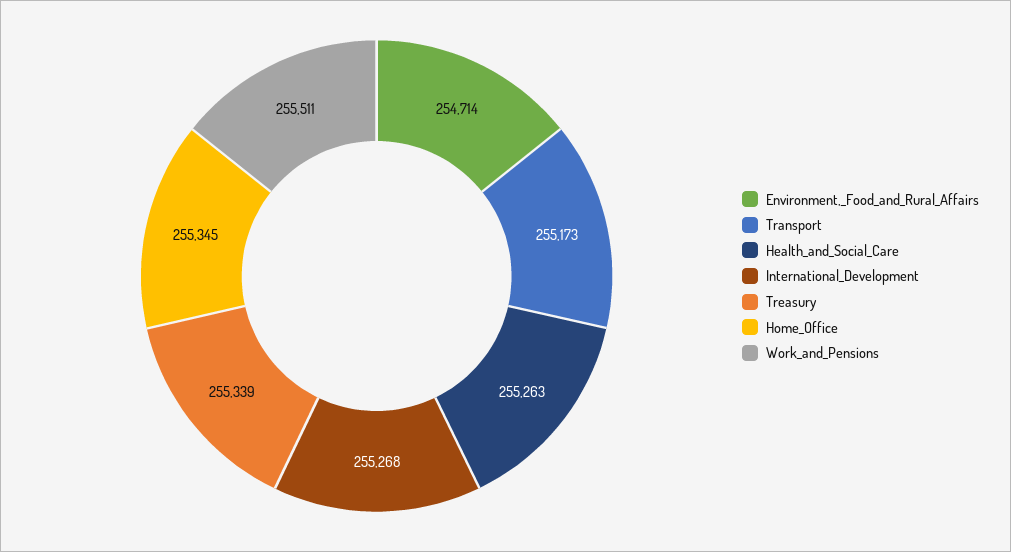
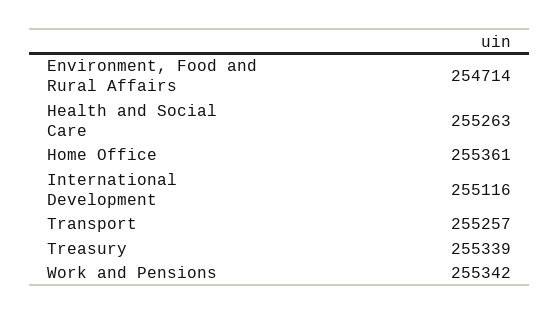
Transport: 255173 -> 255257
International_Development: 255268 -> 255116
Home_Office: 255345 -> 255361
Work_and_Pensions: 255511 -> 255342

